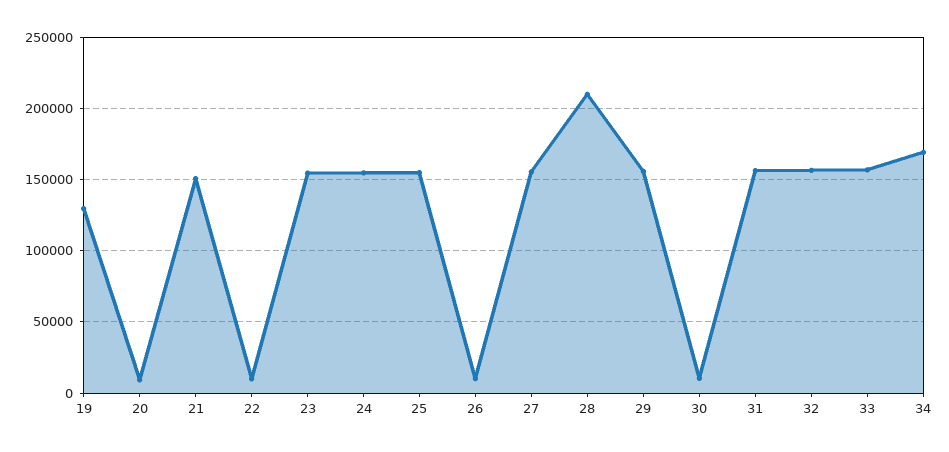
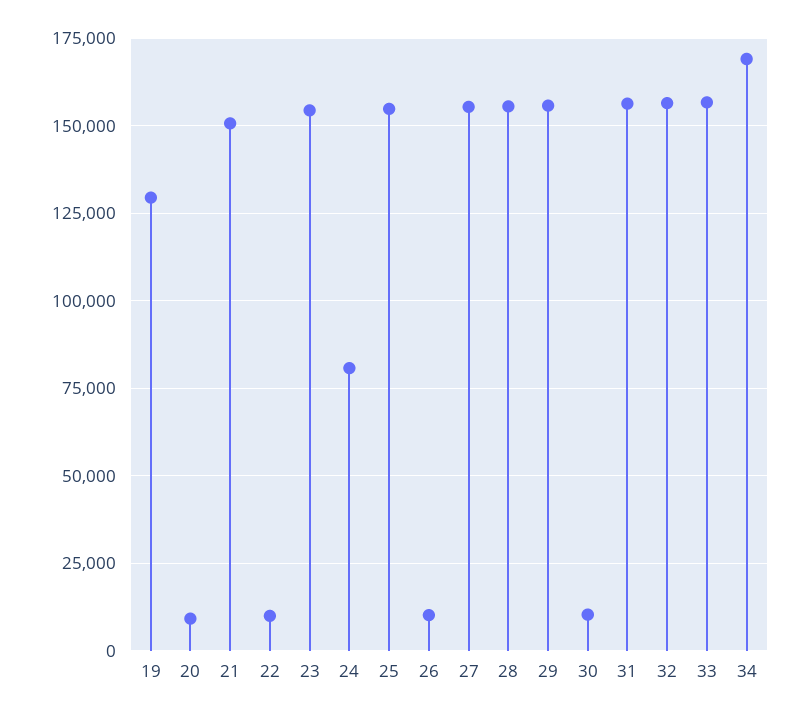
24: 155000 -> 80000
28: 210000 -> 155000

